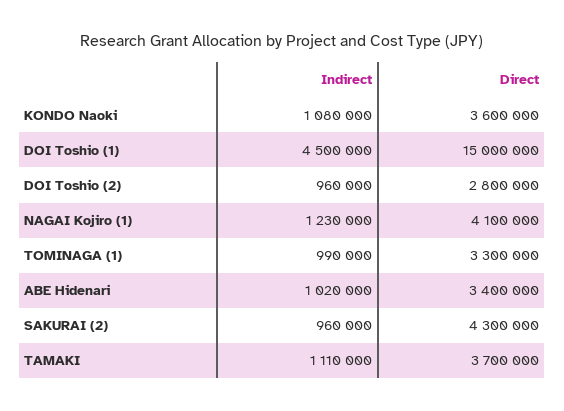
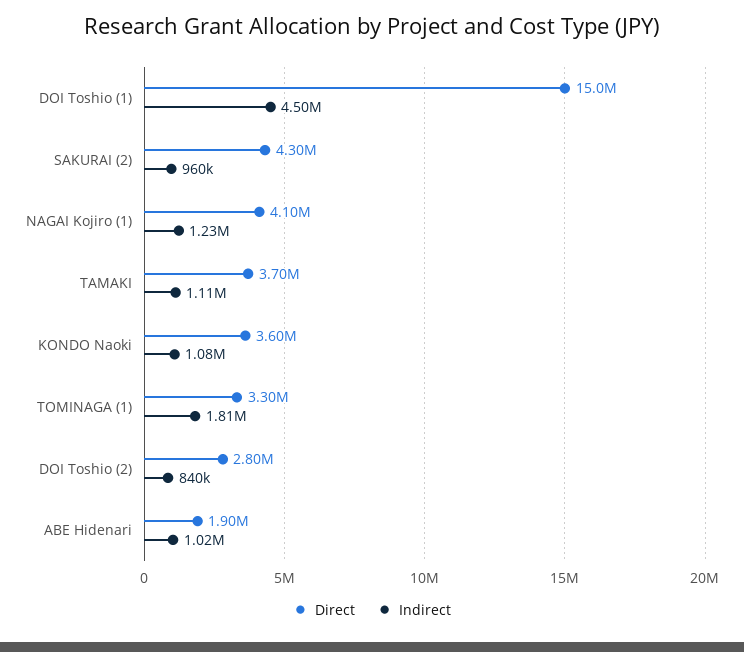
Indirect, DOI Toshio (2): 960000 -> 840000
Indirect, TOMINAGA (1): 990000 -> 1810000
Direct, ABE Hidenari: 3400000 -> 1900000

